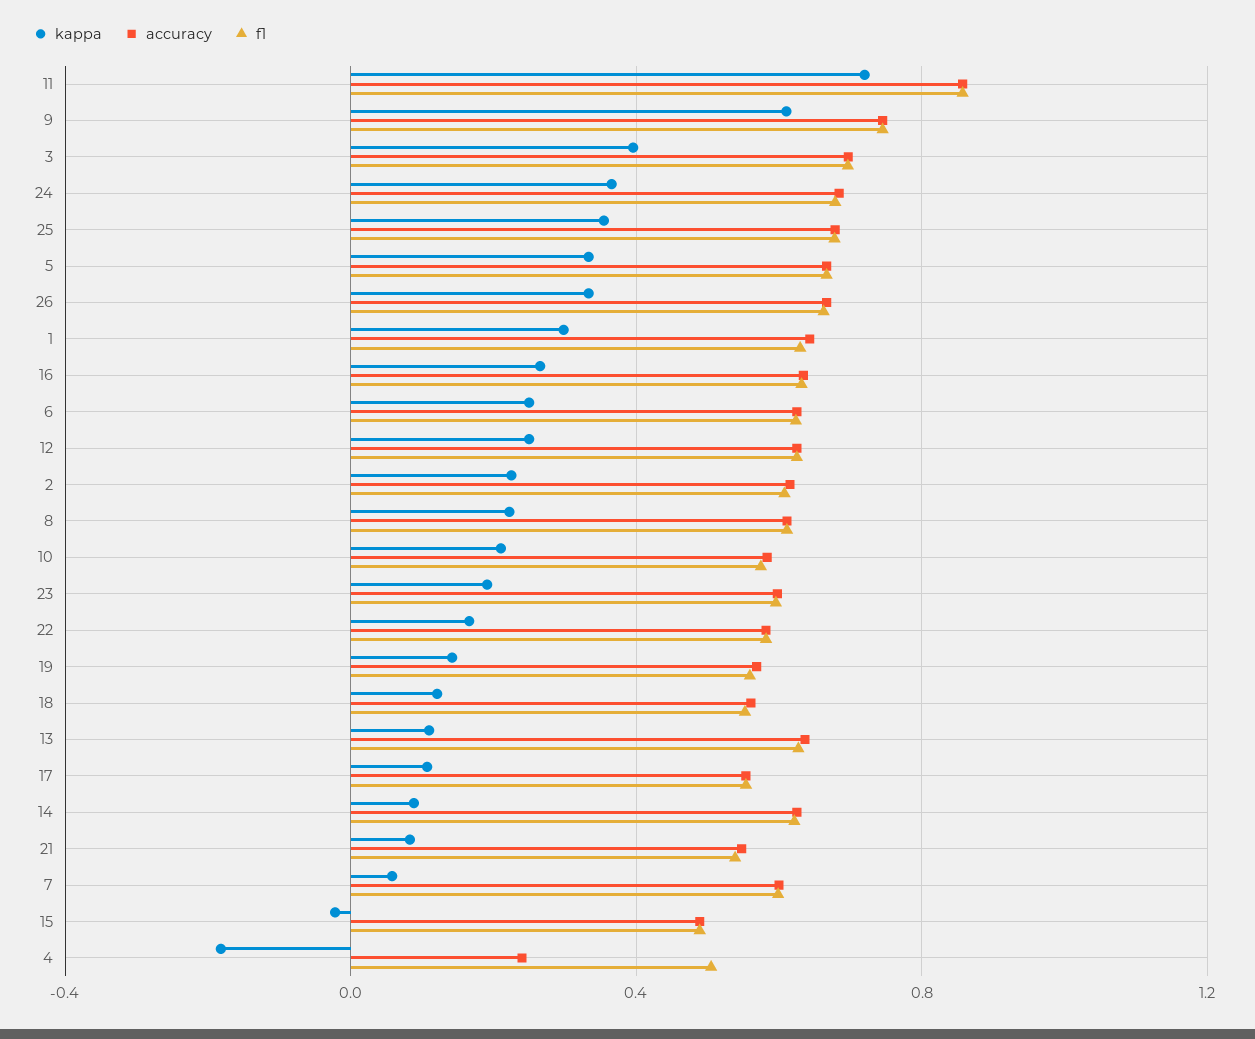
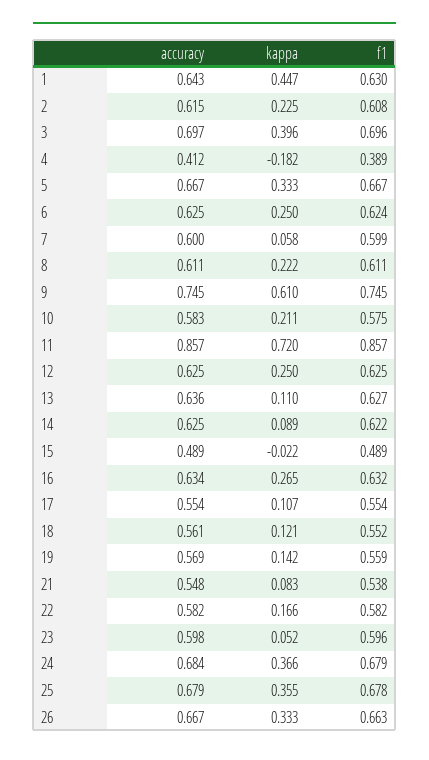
kappa, 1: 0.3 -> 0.447
kappa, 23: 0.2 -> 0.052
accuracy, 4: 0.25 -> 0.412
f1, 4: 0.5 -> 0.389

